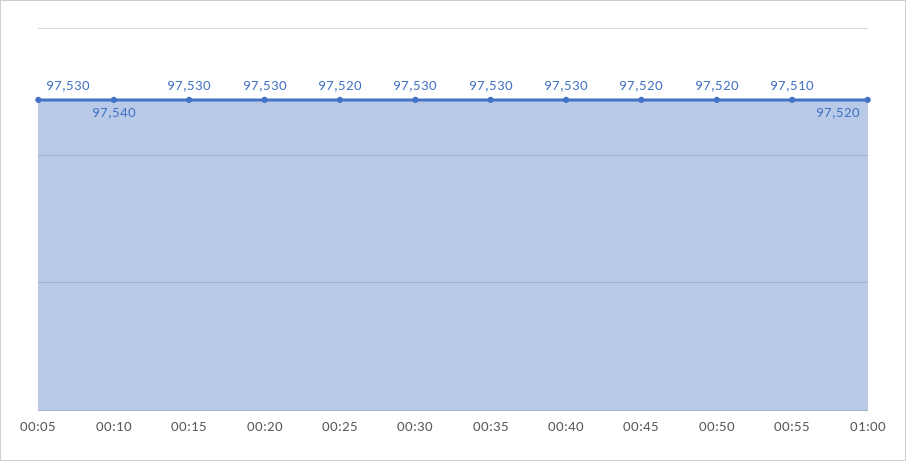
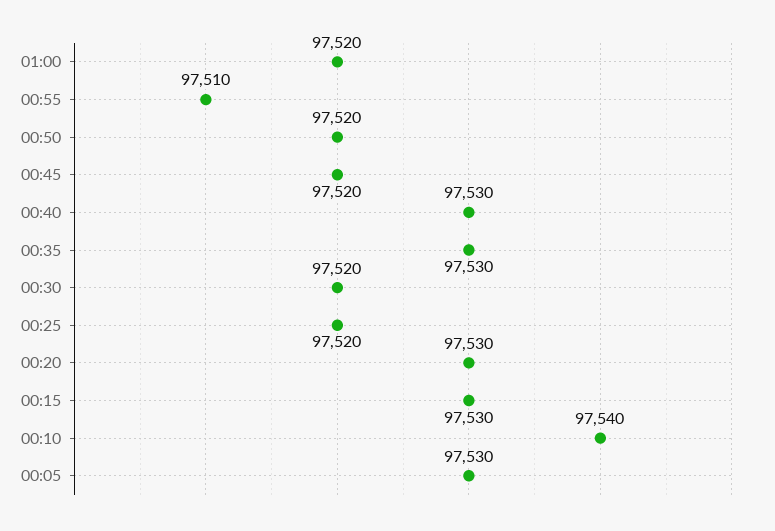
00:30: 97530 -> 97520

